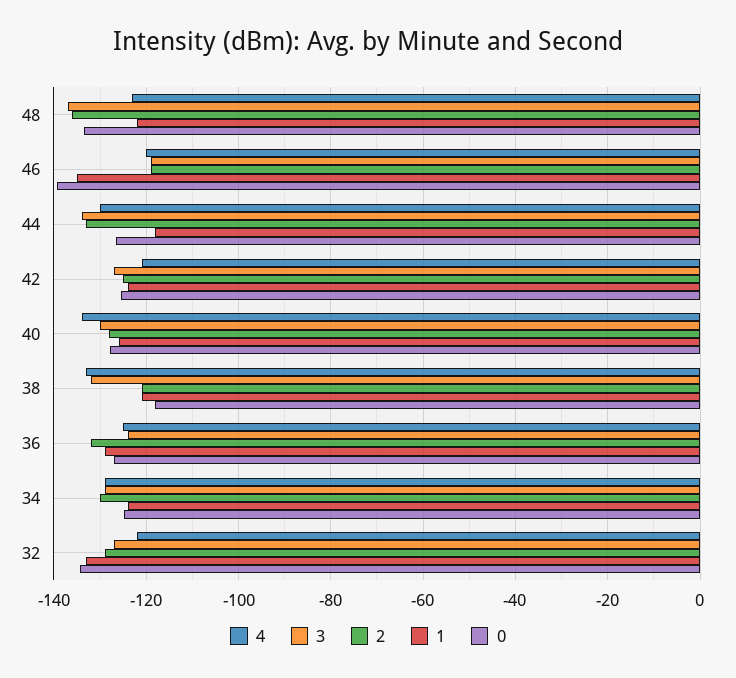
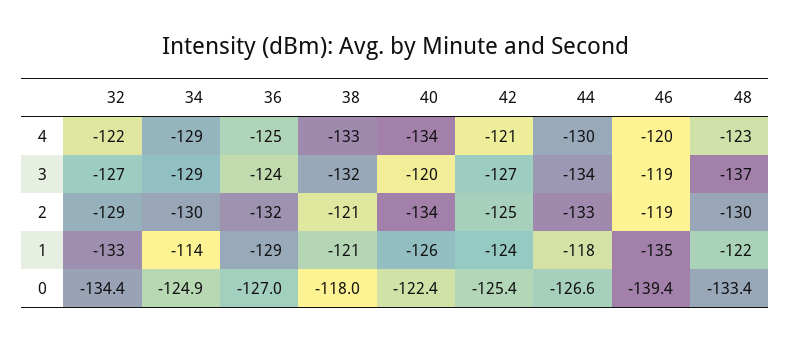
2, 48: -136 -> -130
3, 40: -130 -> -120
2, 40: -128 -> -134
0, 40: -128 -> -122.4
1, 34: -124 -> -114

